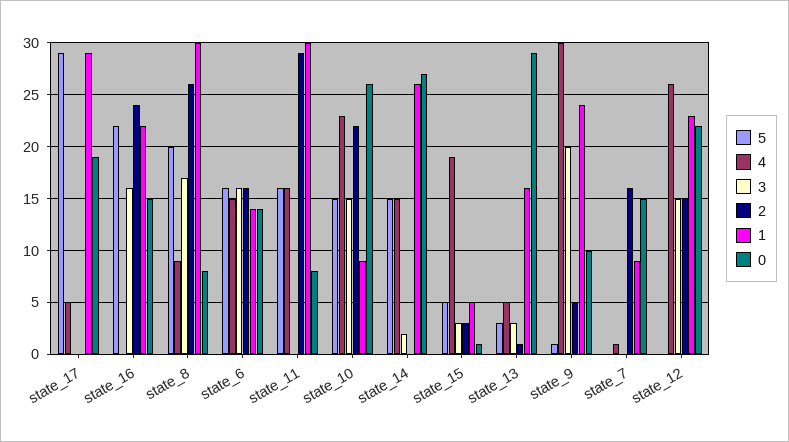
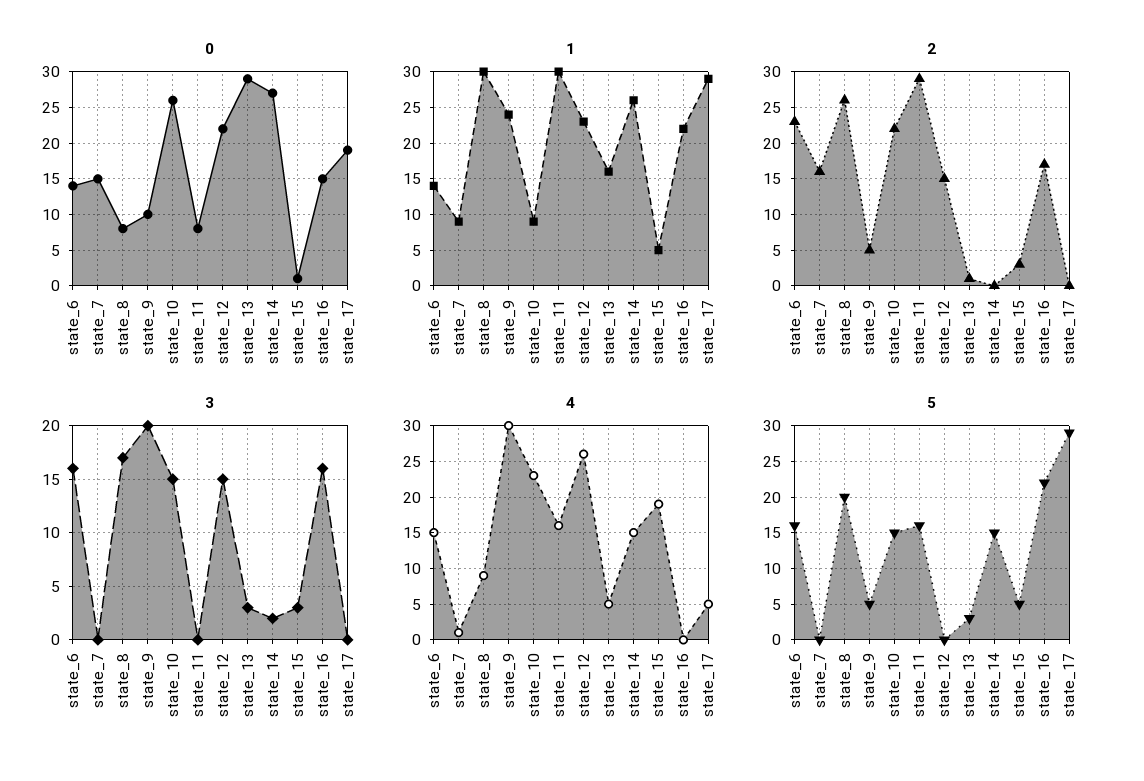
2, state_16: 24 -> 17
2, state_6: 16 -> 23
5, state_9: 1 -> 5

